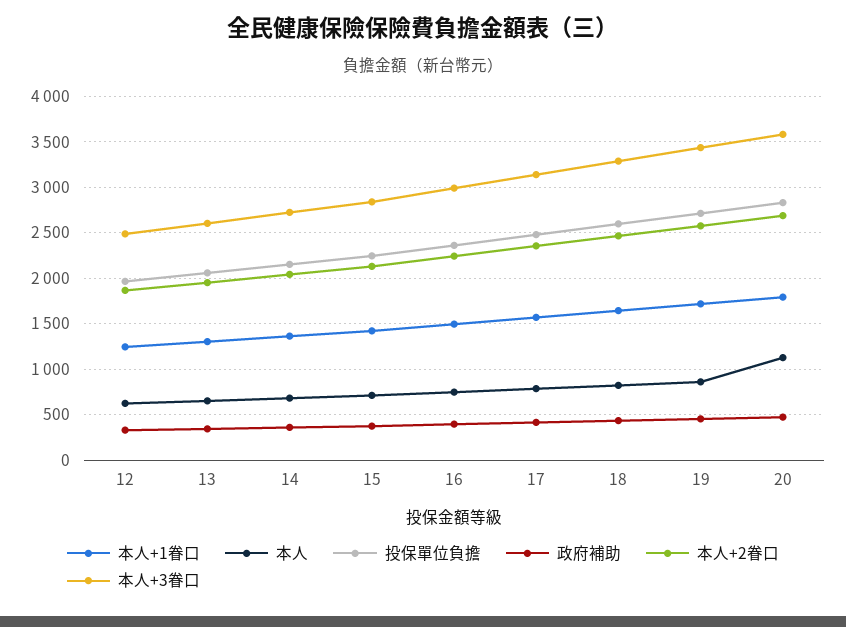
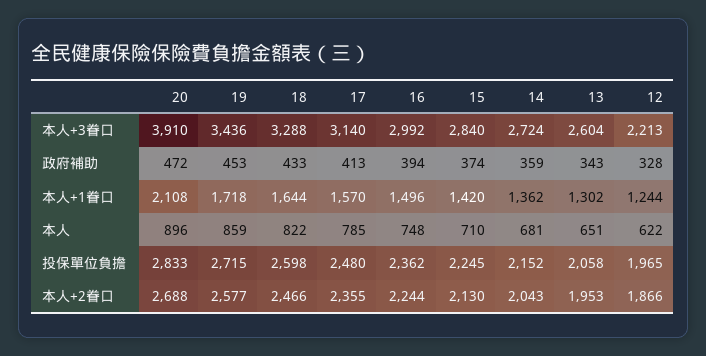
本人+3眷口, 12: 2500 -> 2213
本人+1眷口, 20: 1800 -> 2108
本人, 20: 1100 -> 896
本人+3眷口, 20: 3600 -> 3910

